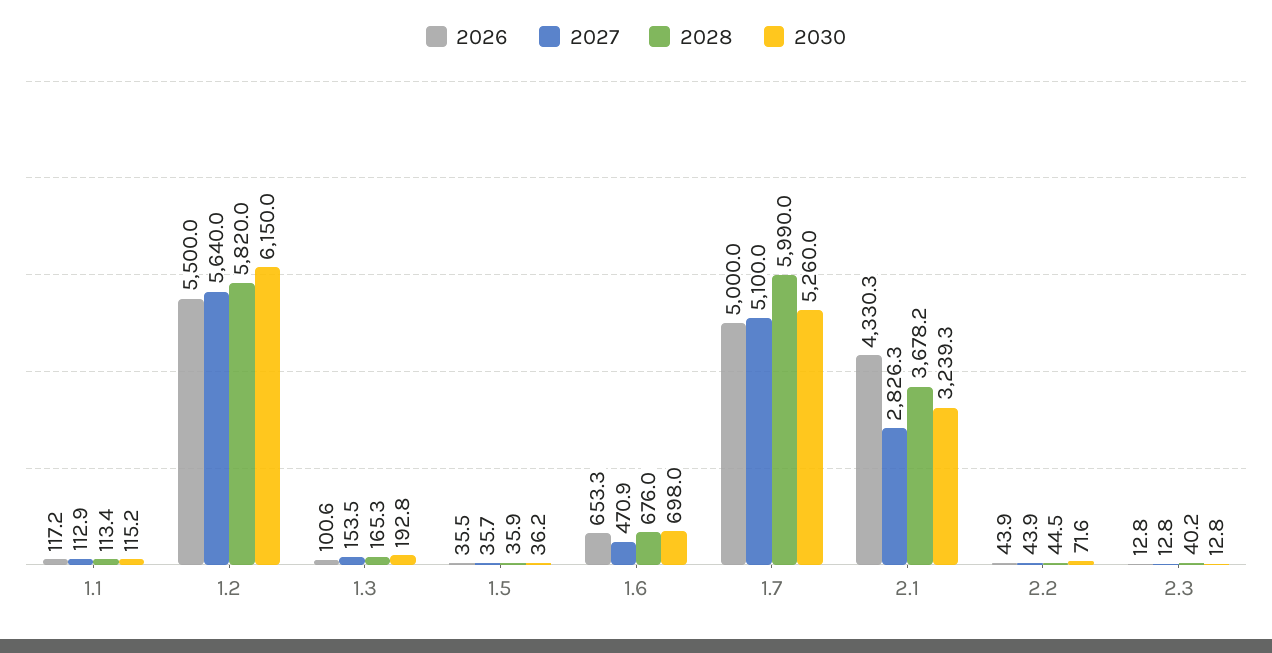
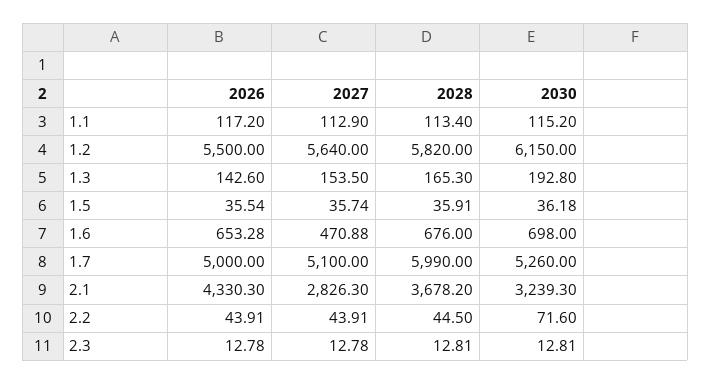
2026, 1.3: 100.6 -> 142.6
2028, 2.3: 40.2 -> 12.81

